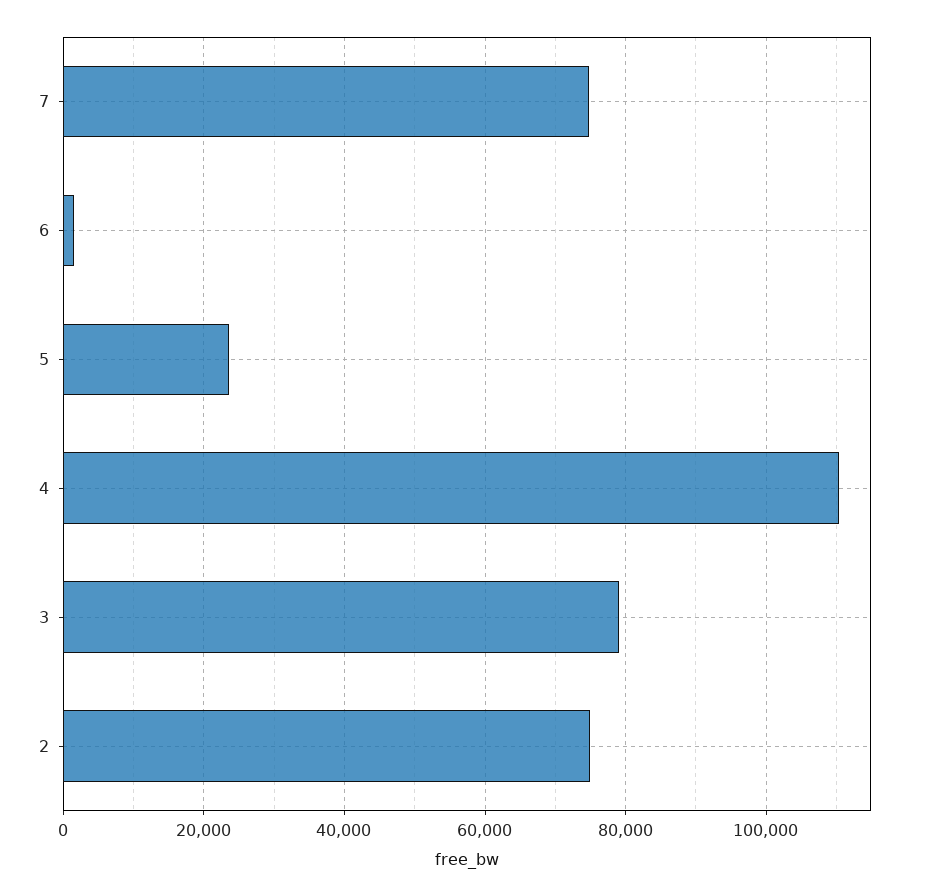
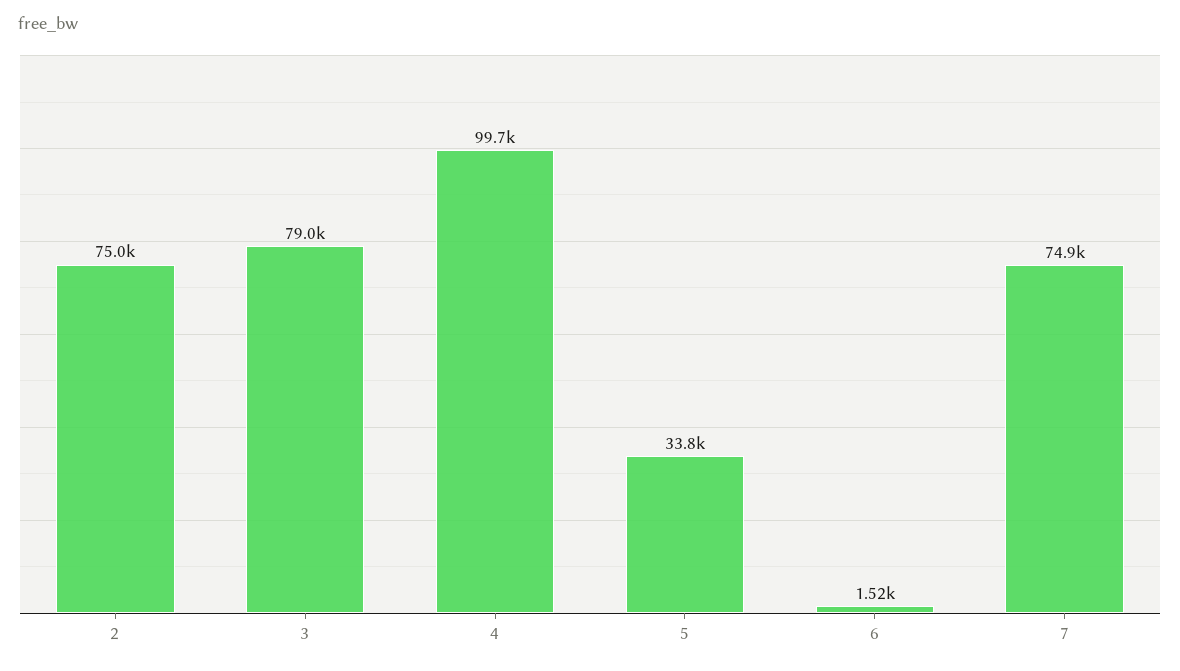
5: 24000 -> 33800
4: 110000 -> 99700

